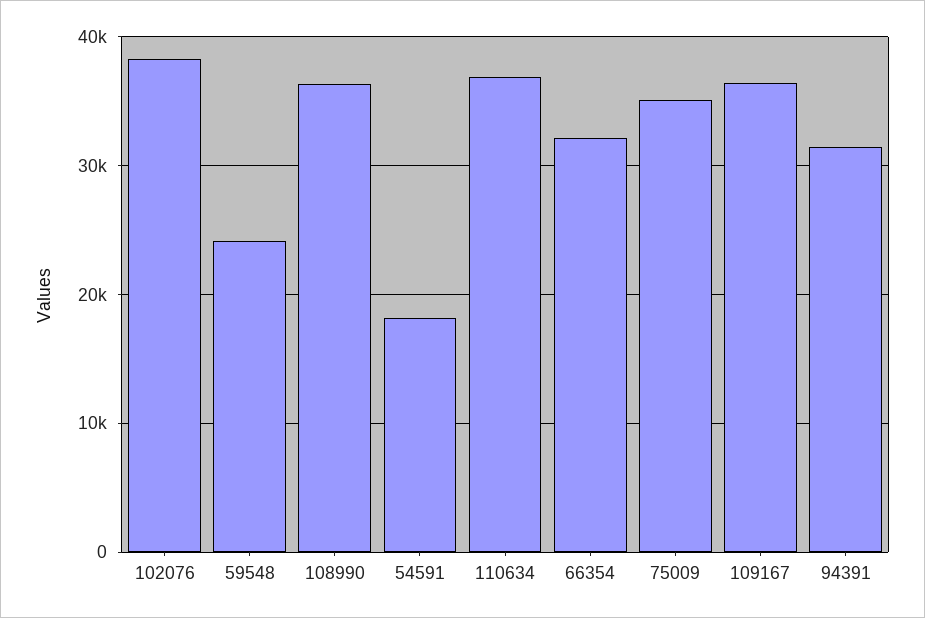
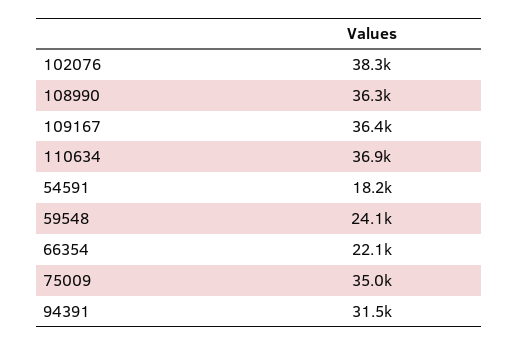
66354: 32000 -> 22100

